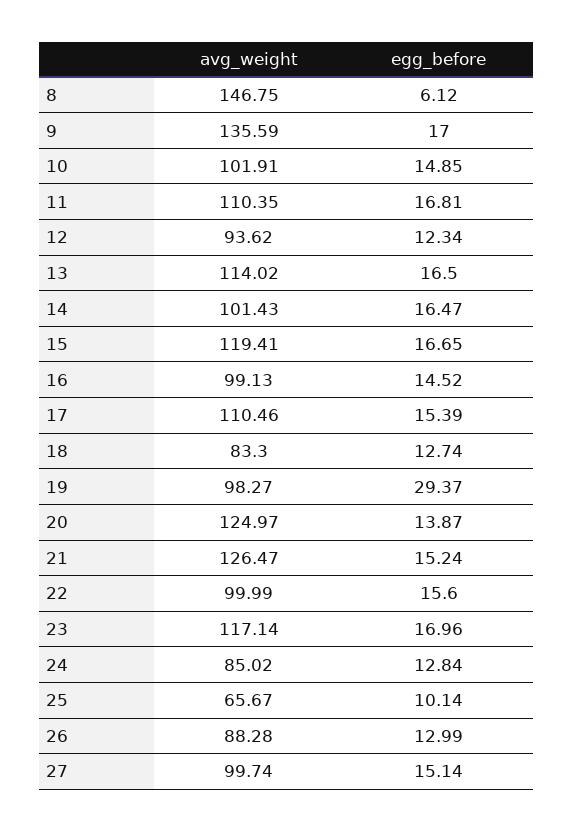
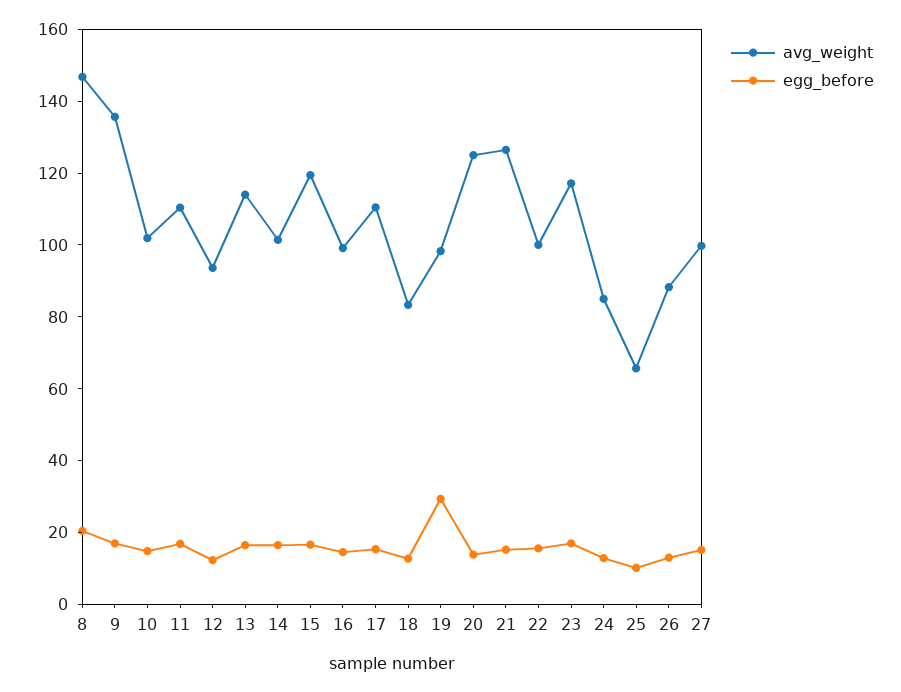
egg_before, 8: 6.12 -> 20

